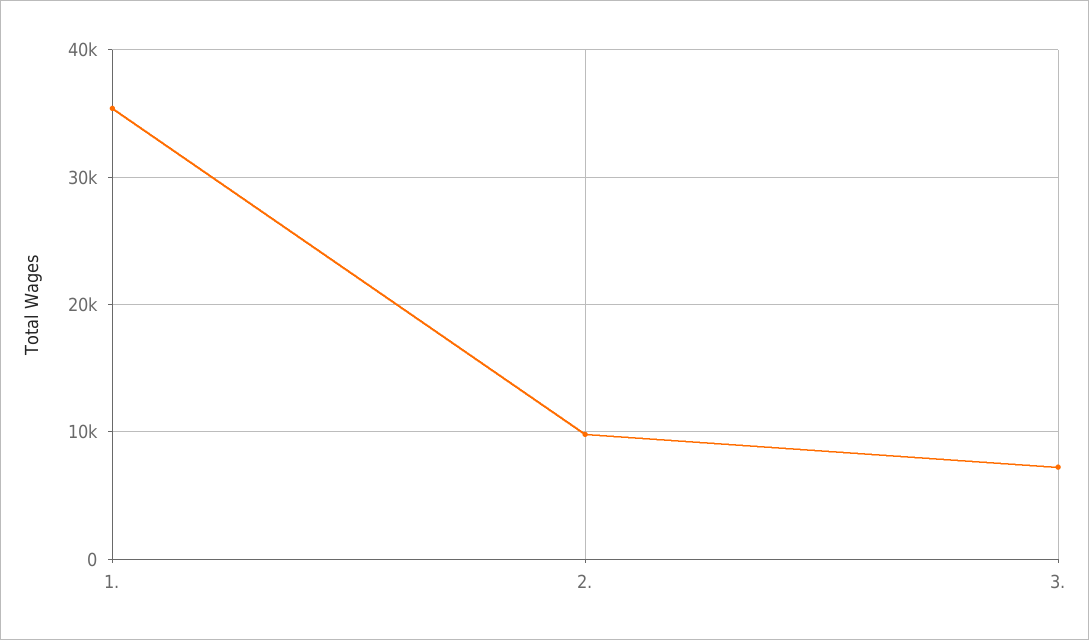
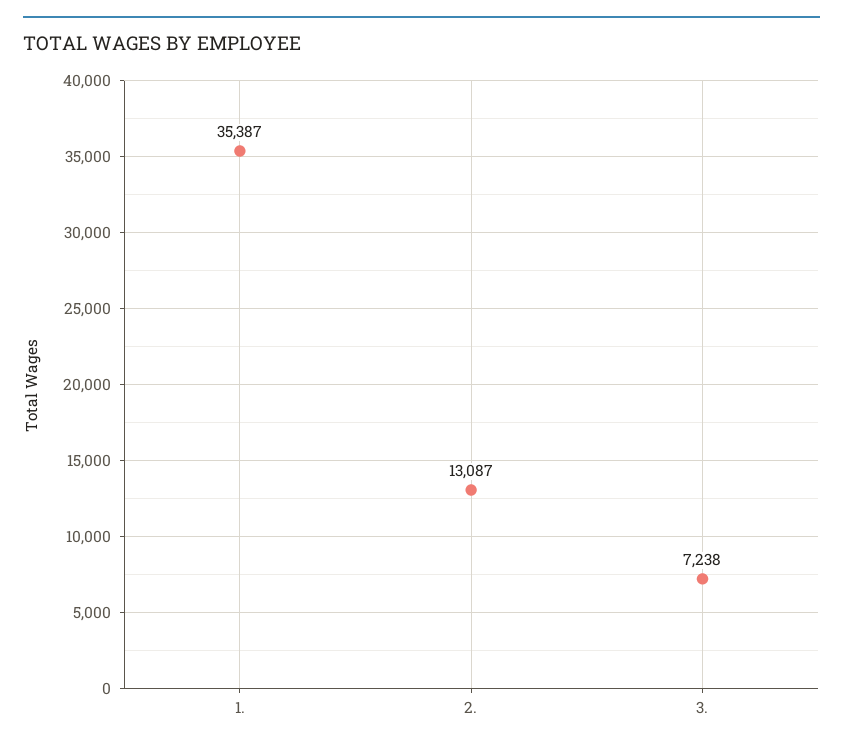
2.: 10000 -> 13087

